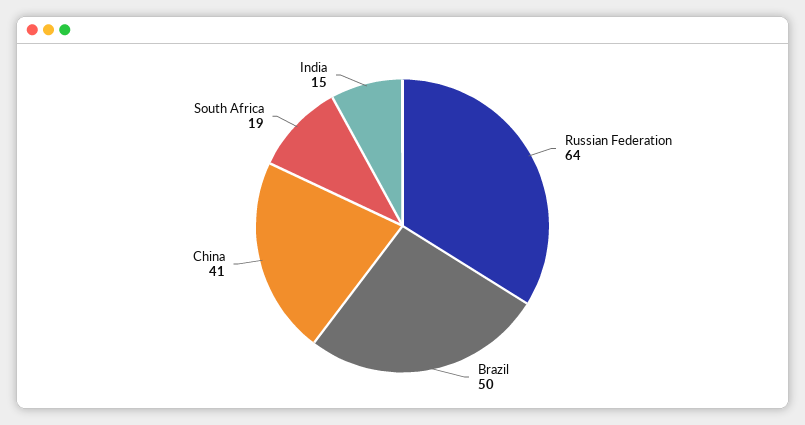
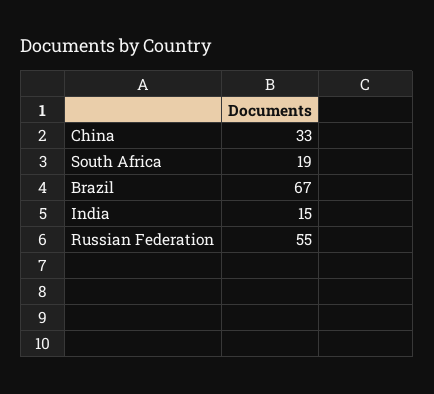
Russian Federation: 64 -> 55
Brazil: 50 -> 67
China: 41 -> 33

